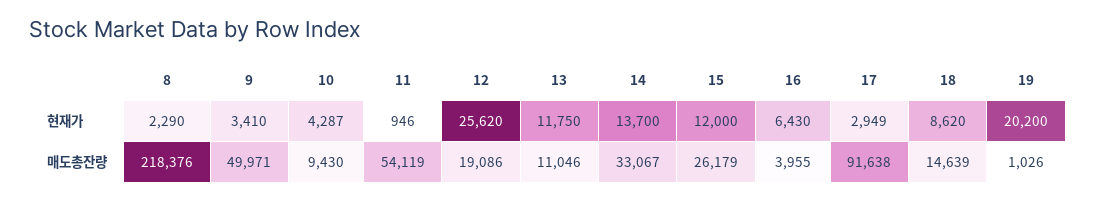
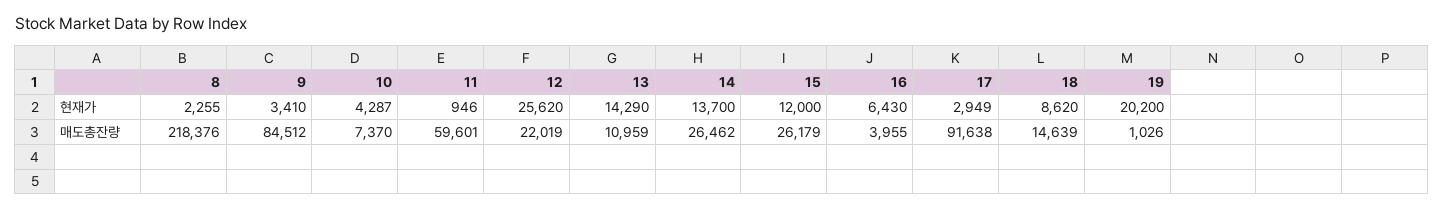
8, 현재가: 2290 -> 2255
13, 현재가: 11750 -> 14290
9, 매도총잔량: 49971 -> 84512
10, 매도총잔량: 9430 -> 7370
11, 매도총잔량: 54119 -> 59601
12, 매도총잔량: 19086 -> 22019
13, 매도총잔량: 11046 -> 10959
14, 매도총잔량: 33067 -> 26462

